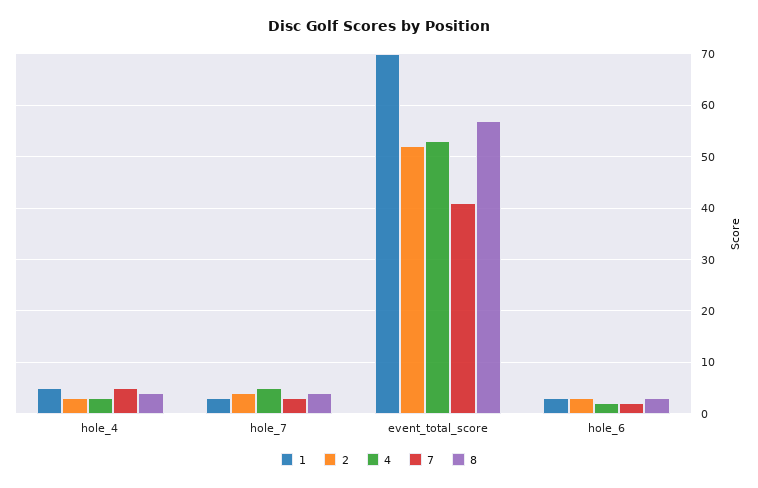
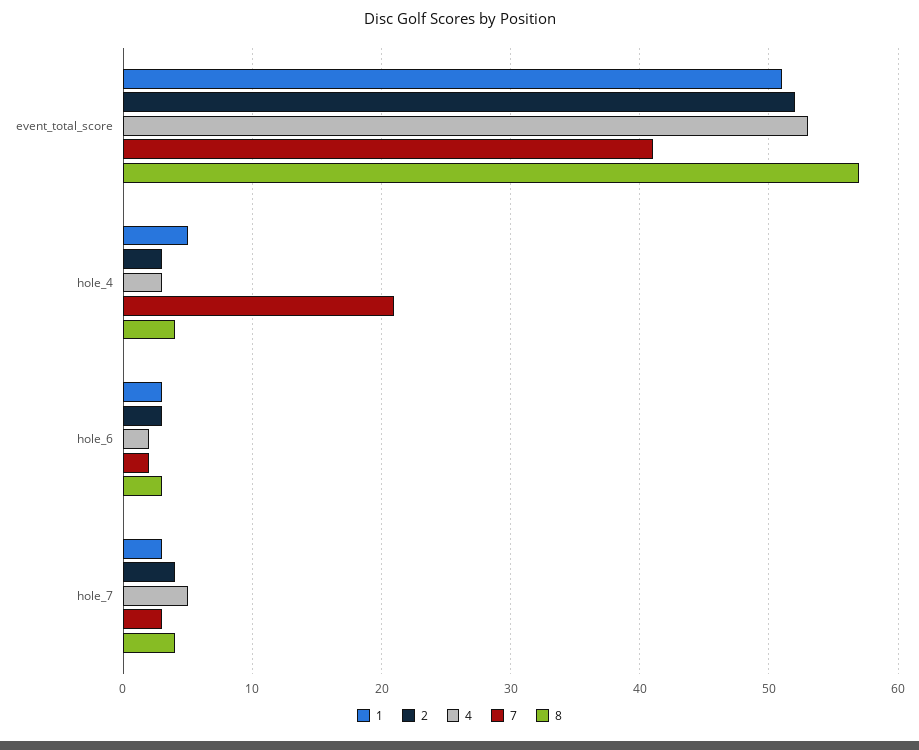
7, hole_4: 5 -> 21
1, event_total_score: 70 -> 51

